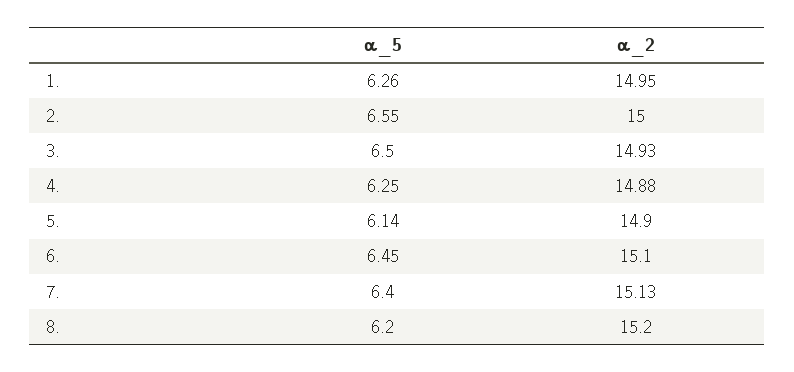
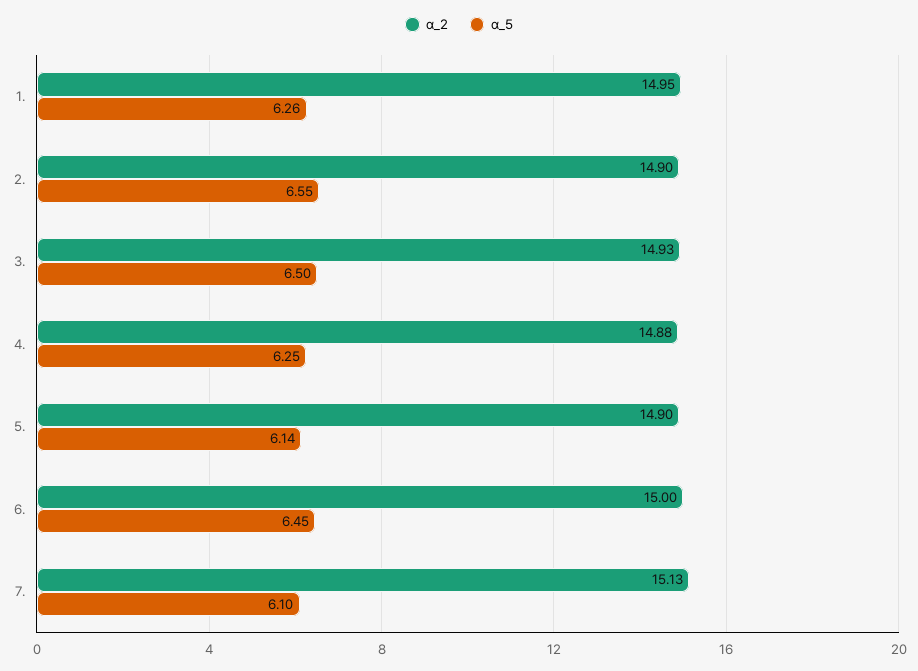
α_2, 2.: 15 -> 14.9
α_2, 6.: 15.1 -> 15
α_5, 7.: 6.4 -> 6.1
α_5, 8.: 6.2 -> none
α_2, 8.: 15.2 -> none

